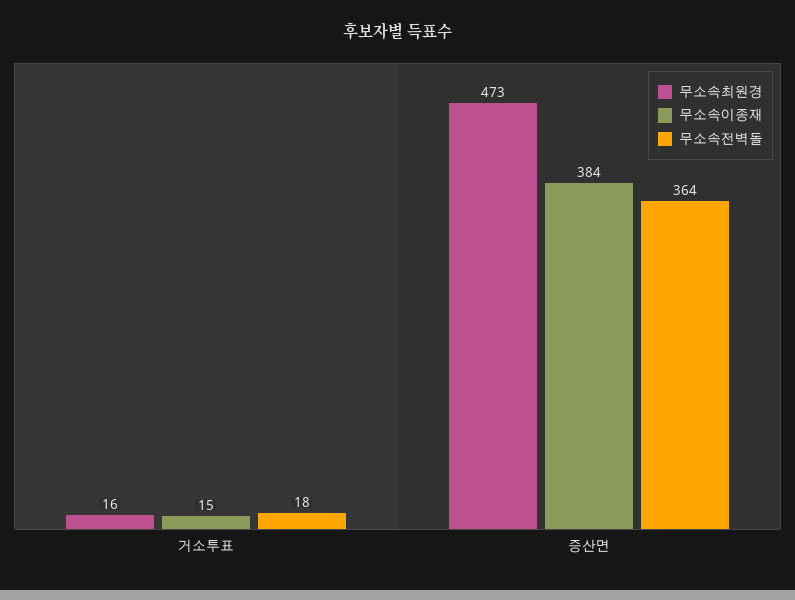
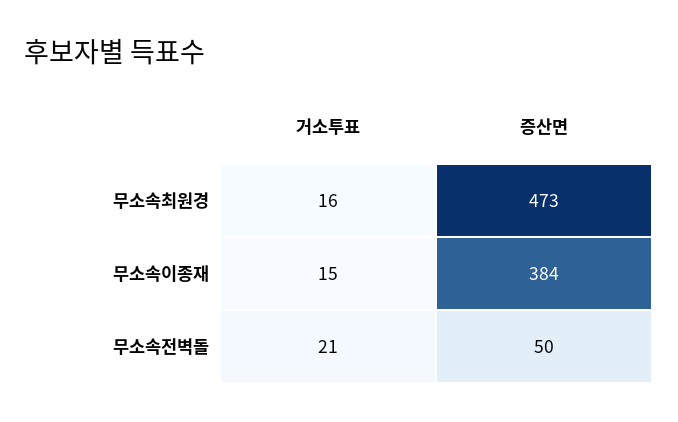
무소속전벽돌, 거소투표: 18 -> 21
무소속전벽돌, 증산면: 364 -> 50

